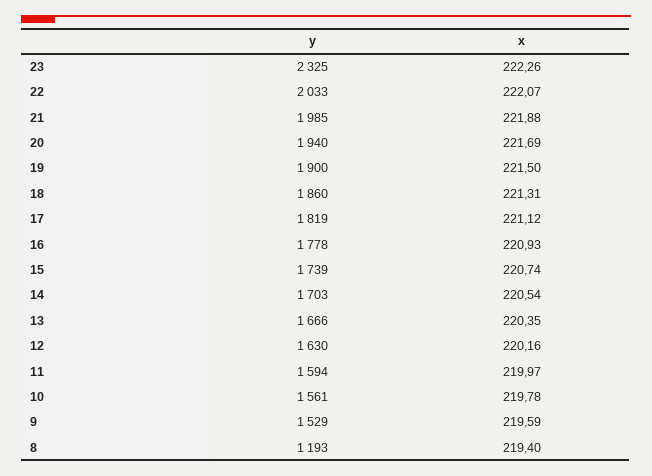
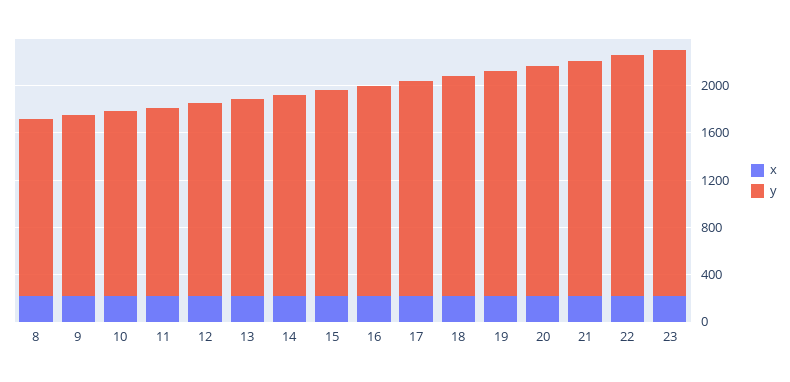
y, 23: 2325 -> 2100
y, 8: 1193 -> 1500

